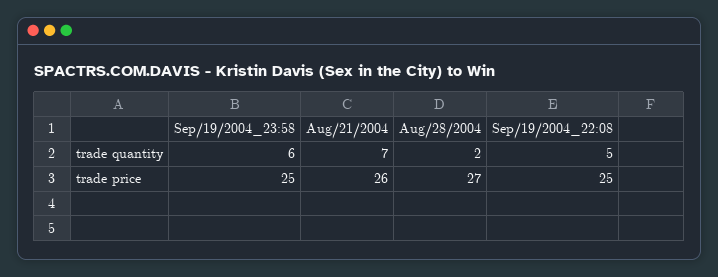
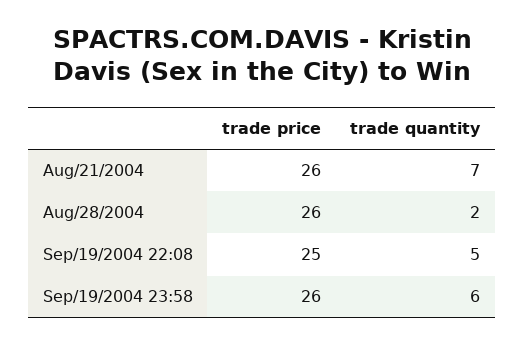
Sep/19/2004_23:58, trade price: 25 -> 26
Aug/28/2004, trade price: 27 -> 26

